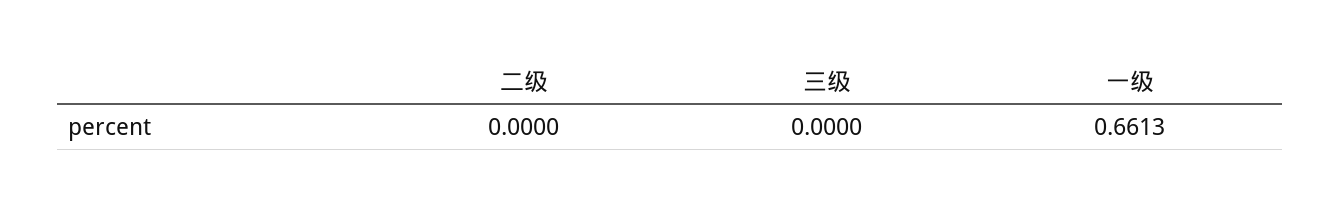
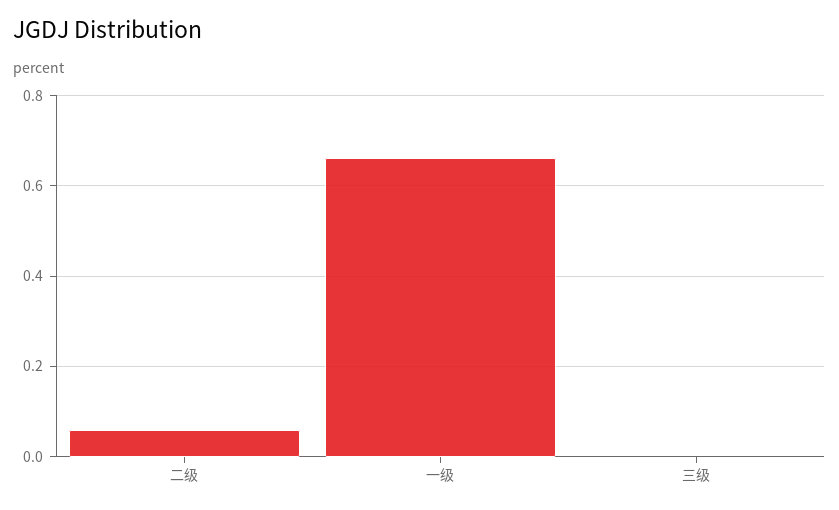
二级: 0 -> 0.06

